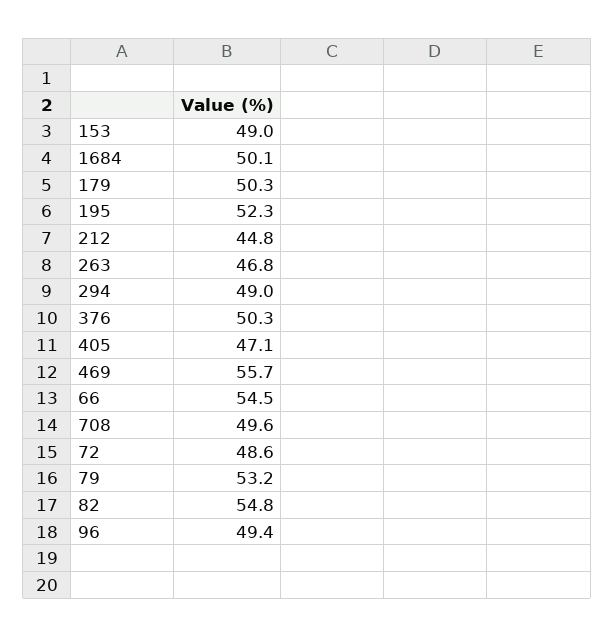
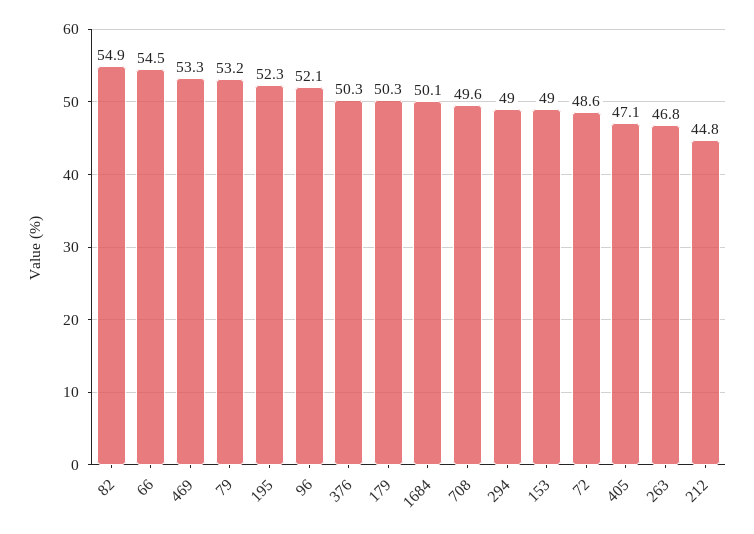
469: 55.7 -> 53.3
82: 54.8 -> 54.9
96: 49.4 -> 52.1

